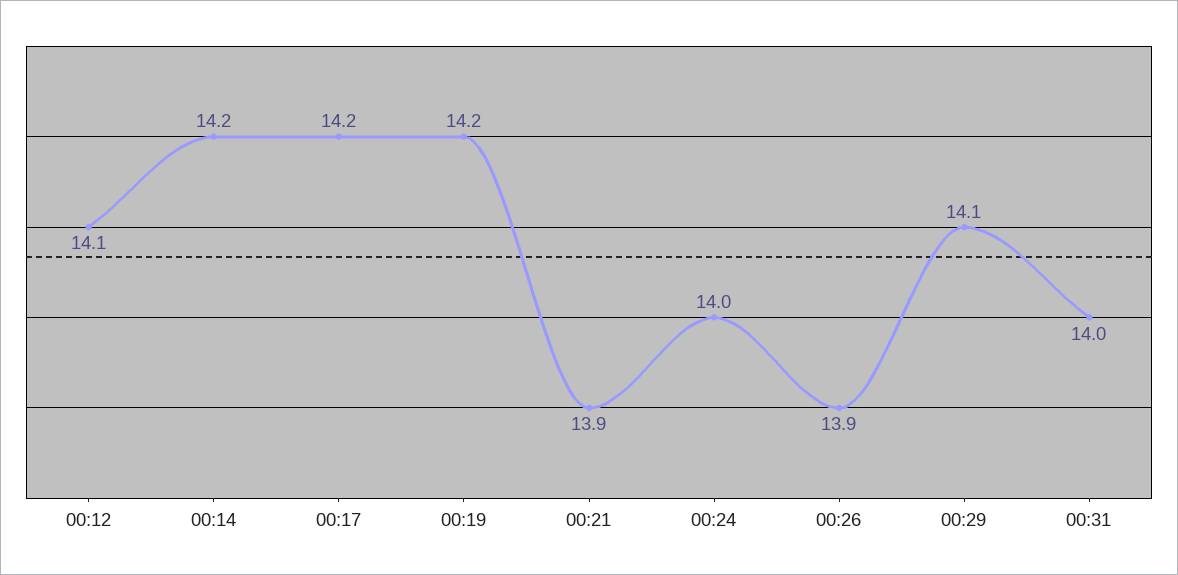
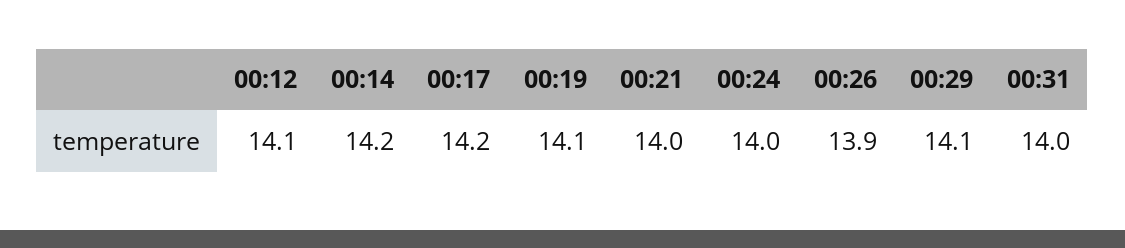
00:19: 14.2 -> 14.1
00:21: 13.9 -> 14

